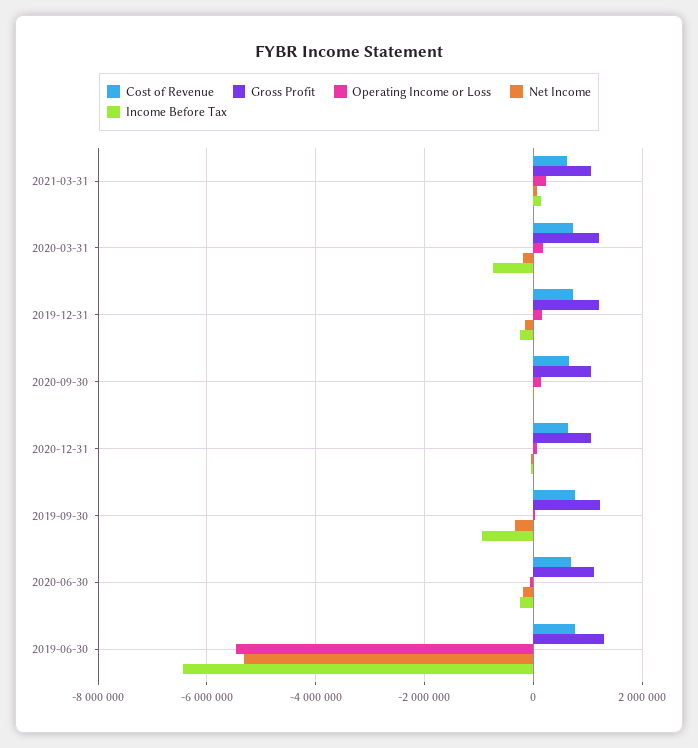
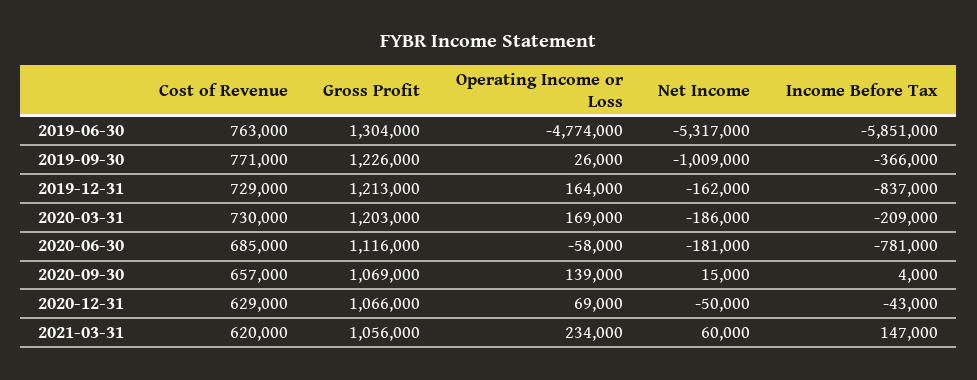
Income Before Tax, 2020-03-31: -800000 -> -209000
Income Before Tax, 2019-12-31: -200000 -> -837000
Net Income, 2019-09-30: -400000 -> -1009000
Income Before Tax, 2019-09-30: -1000000 -> -366000
Income Before Tax, 2020-06-30: -200000 -> -781000
Operating Income or Loss, 2019-06-30: -5400000 -> -4774000
Income Before Tax, 2019-06-30: -6400000 -> -5851000

